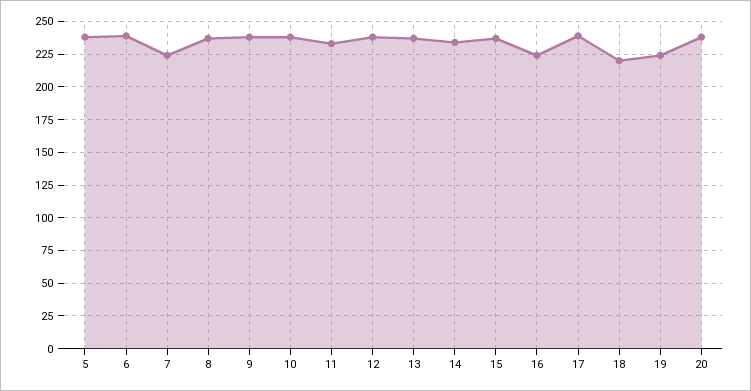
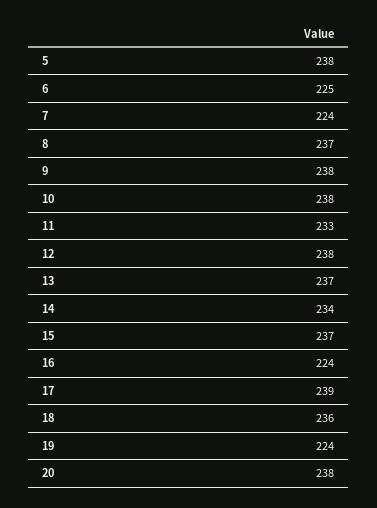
6: 240 -> 225
18: 220 -> 236

